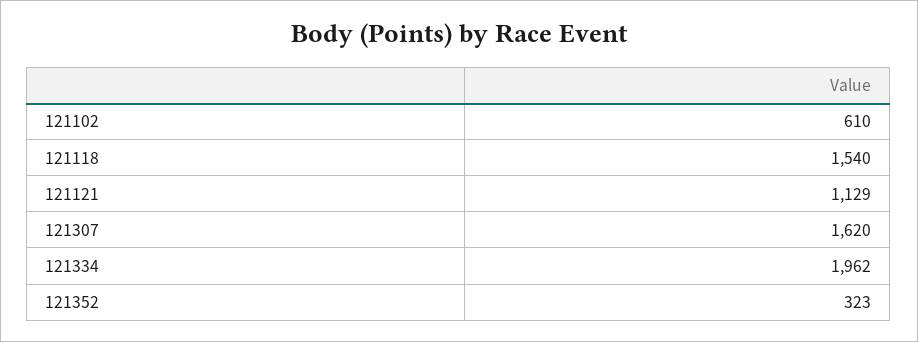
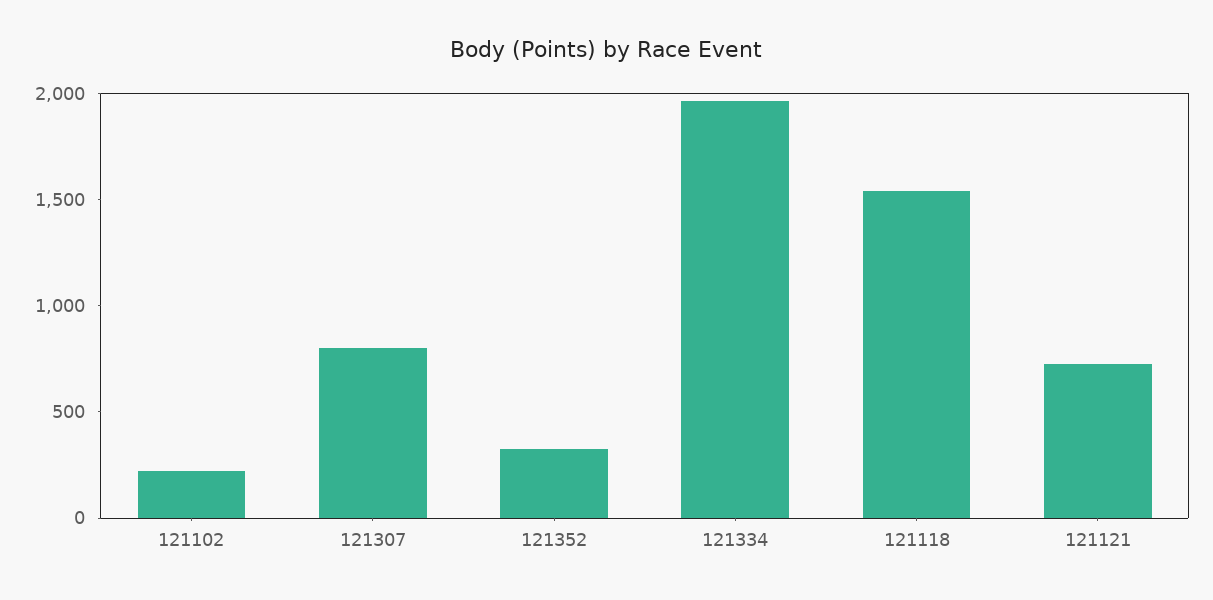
121102: 610 -> 200
121121: 1129 -> 700
121307: 1620 -> 800

